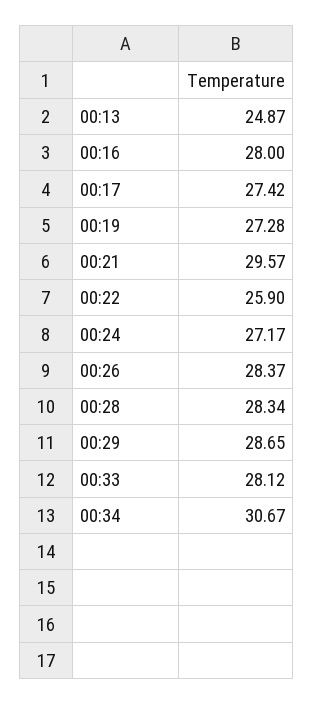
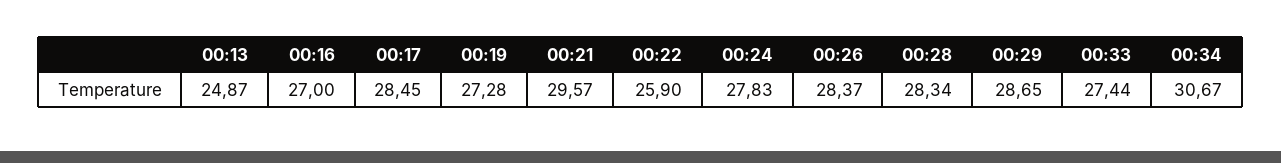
00:16: 28 -> 27
00:17: 27.42 -> 28.45
00:24: 27.17 -> 27.83
00:33: 28.12 -> 27.44

